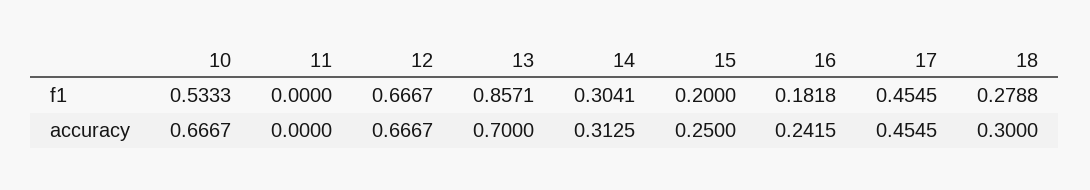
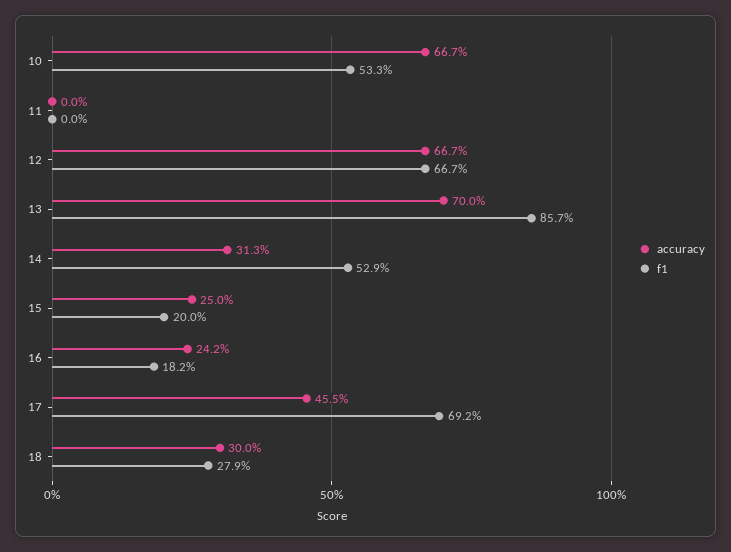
f1, 14: 0.3041 -> 0.529
f1, 17: 0.4545 -> 0.692

